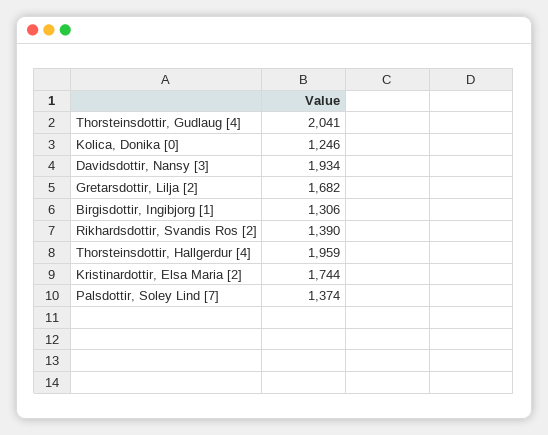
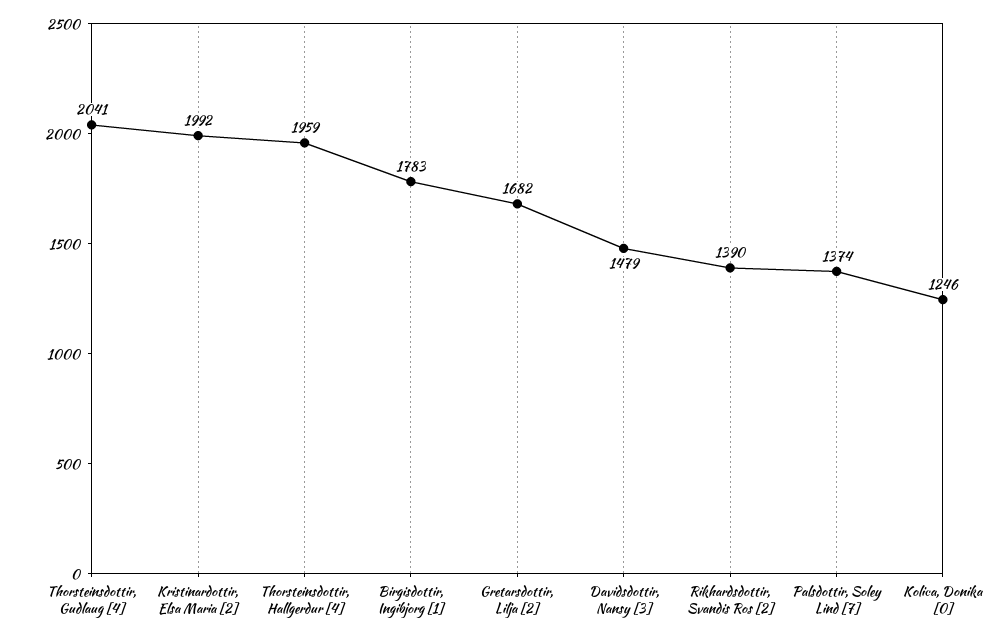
Davidsdottir, Nansy [3]: 1934 -> 1479
Birgisdottir, Ingibjorg [1]: 1306 -> 1783
Kristinardottir, Elsa Maria [2]: 1744 -> 1992

